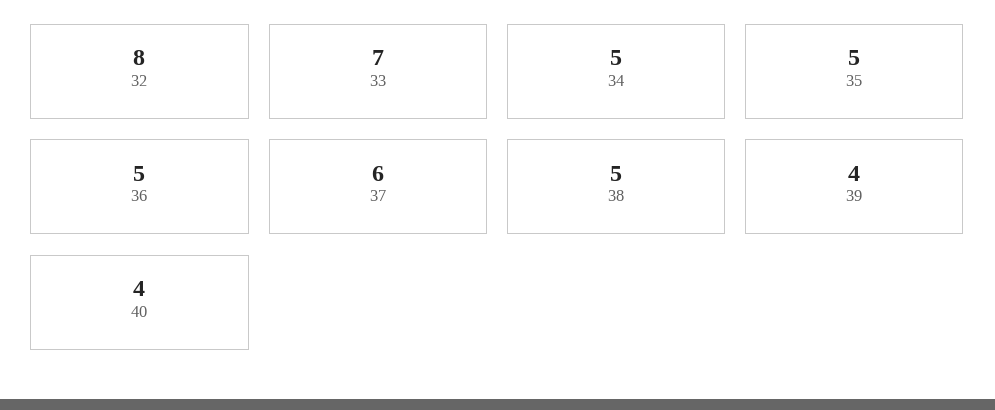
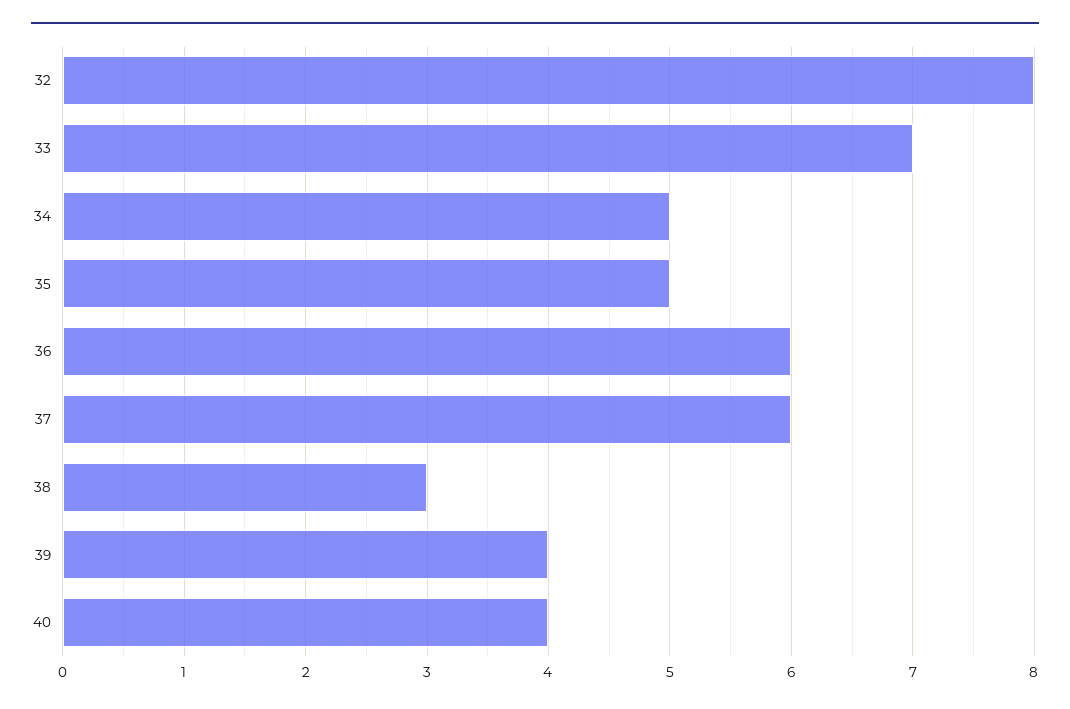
36: 5 -> 6
38: 5 -> 3

